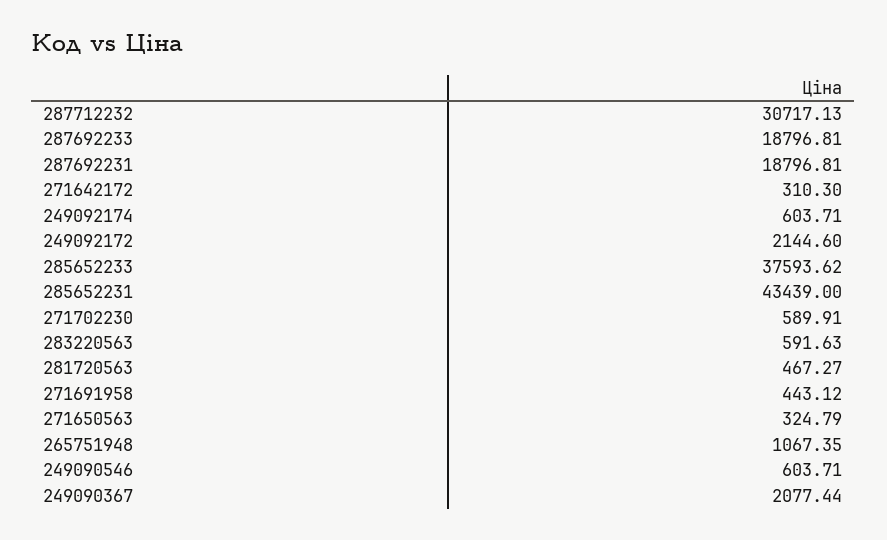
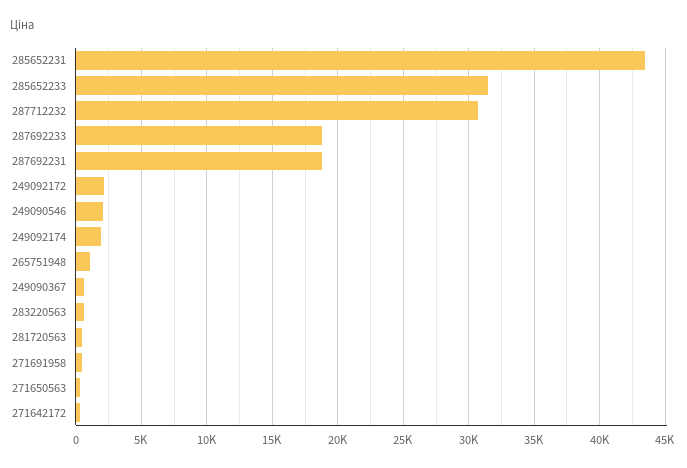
249092174: 603.71 -> 2000
285652233: 37593.62 -> 31500
271702230: 589.91 -> none
249090546: 603.71 -> 2000
249090367: 2077.44 -> 500

